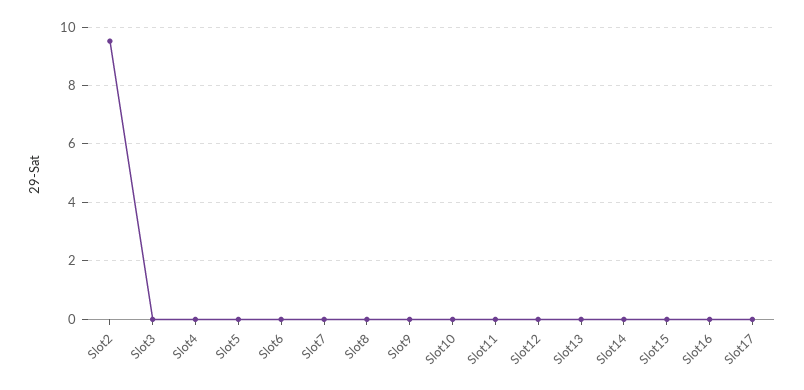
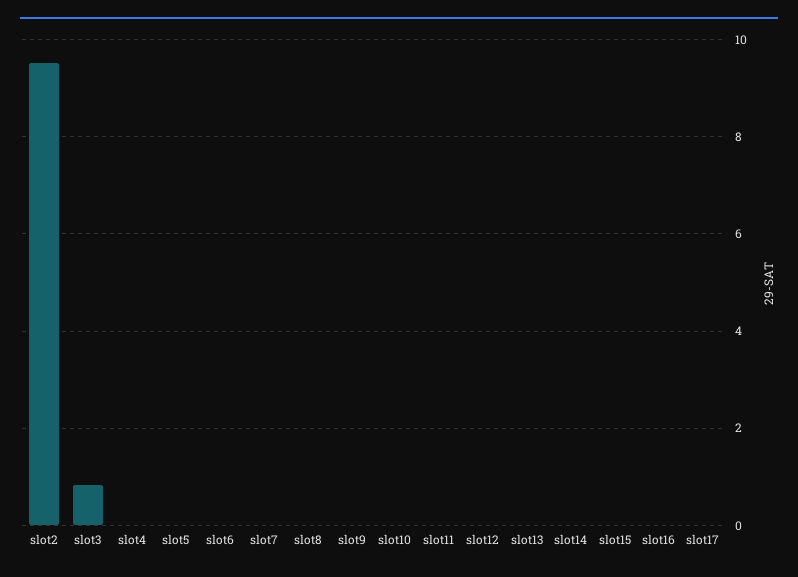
Slot3: 0 -> 0.8

